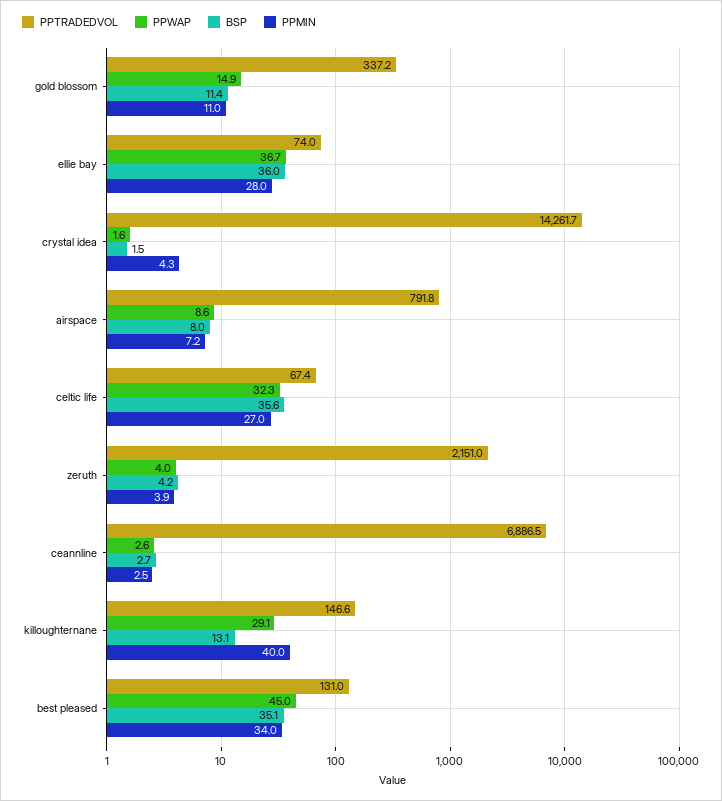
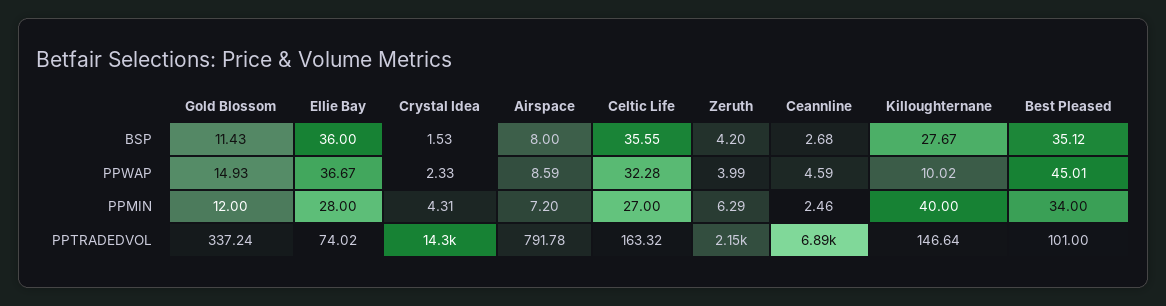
PPMIN, gold blossom: 11 -> 12
PPWAP, crystal idea: 1.6 -> 2.33
PPTRADEDVOL, celtic life: 67.4 -> 163.32
PPMIN, zeruth: 3.9 -> 6.29
PPWAP, ceannline: 2.6 -> 4.59
PPWAP, killoughternane: 29.1 -> 10.02
BSP, killoughternane: 13.1 -> 27.67
PPTRADEDVOL, best pleased: 131 -> 101

